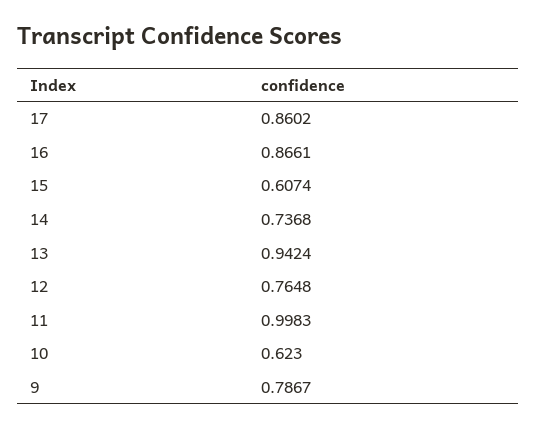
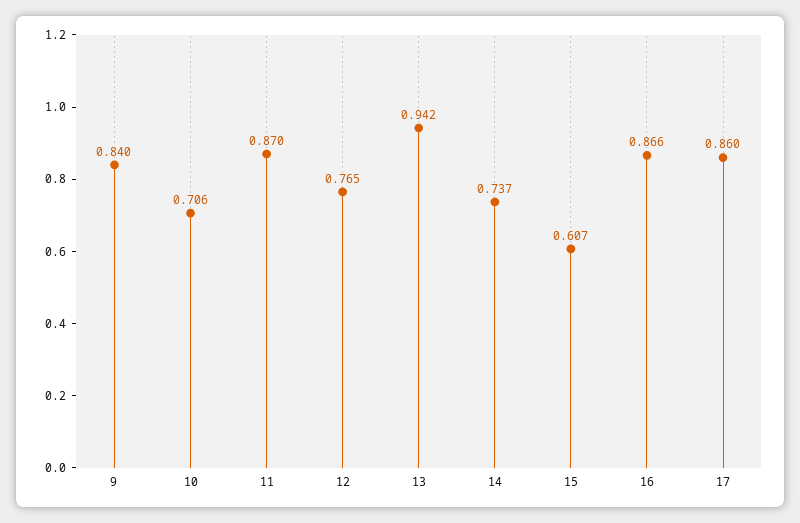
11: 0.9983 -> 0.87
10: 0.623 -> 0.706
9: 0.7867 -> 0.84

